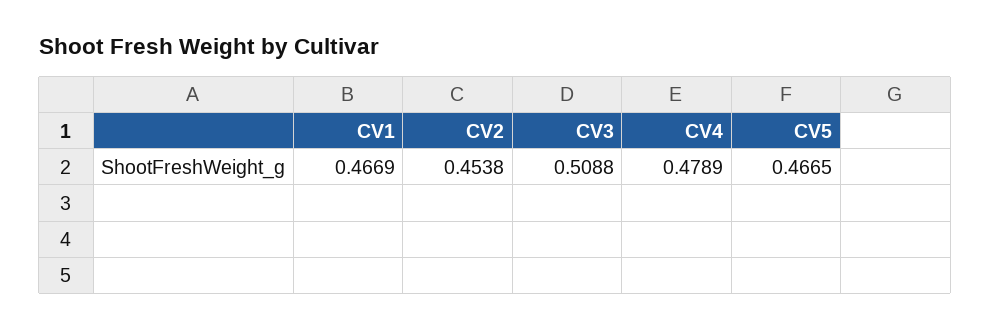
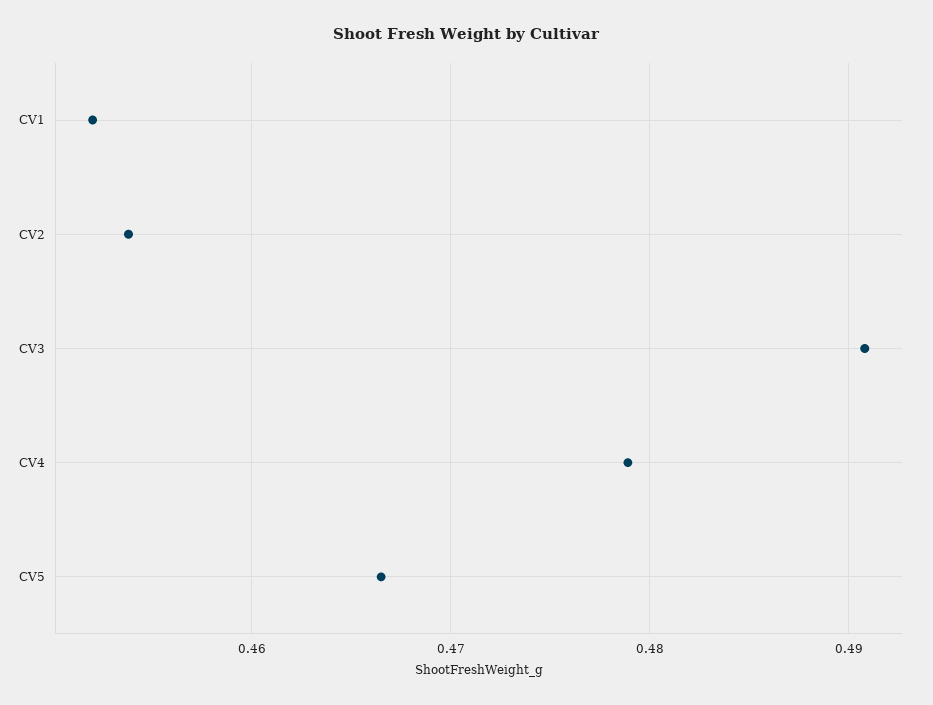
CV1: 0.4669 -> 0.452
CV3: 0.5088 -> 0.491

